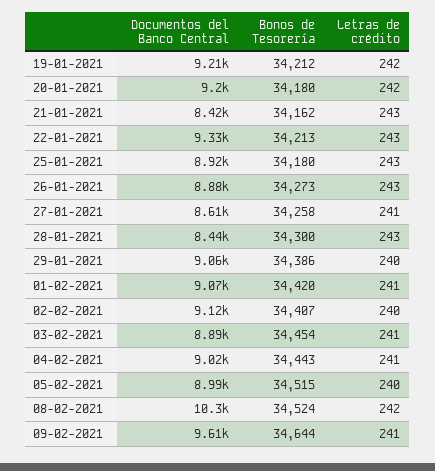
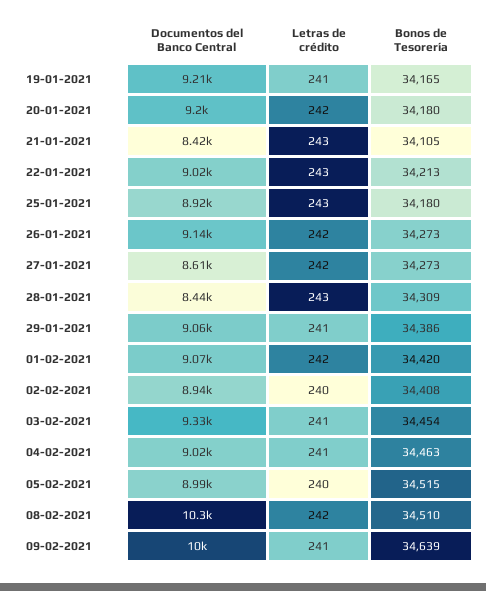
Bonos de Tesorería, 19-01-2021: 34212 -> 34165
Letras de crédito, 19-01-2021: 242 -> 241
Bonos de Tesorería, 21-01-2021: 34162 -> 34105
Documentos del Banco Central, 22-01-2021: 9330 -> 9020
Documentos del Banco Central, 26-01-2021: 8880 -> 9140
Letras de crédito, 26-01-2021: 243 -> 242
Bonos de Tesorería, 27-01-2021: 34258 -> 34273
Letras de crédito, 27-01-2021: 241 -> 242
Bonos de Tesorería, 28-01-2021: 34300 -> 34309
Letras de crédito, 29-01-2021: 240 -> 241
Letras de crédito, 01-02-2021: 241 -> 242
Documentos del Banco Central, 02-02-2021: 9120 -> 8940
Bonos de Tesorería, 02-02-2021: 34407 -> 34408
Documentos del Banco Central, 03-02-2021: 8890 -> 9330
Bonos de Tesorería, 04-02-2021: 34443 -> 34463
Bonos de Tesorería, 08-02-2021: 34524 -> 34510
Documentos del Banco Central, 09-02-2021: 9610 -> 10000
Bonos de Tesorería, 09-02-2021: 34644 -> 34639

